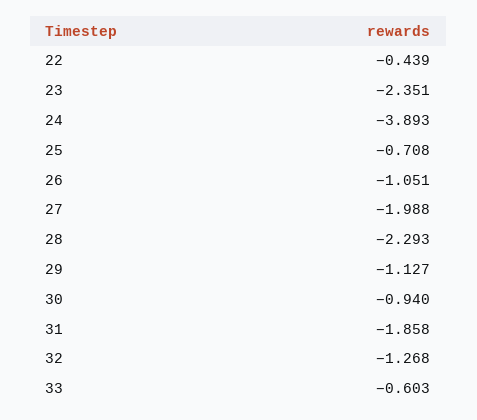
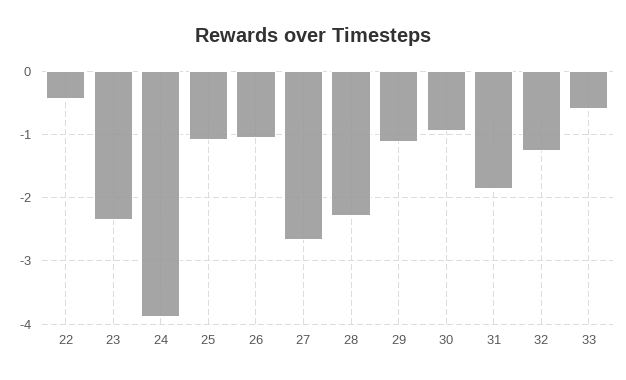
25: -0.708 -> -1.1
27: -1.988 -> -2.7

